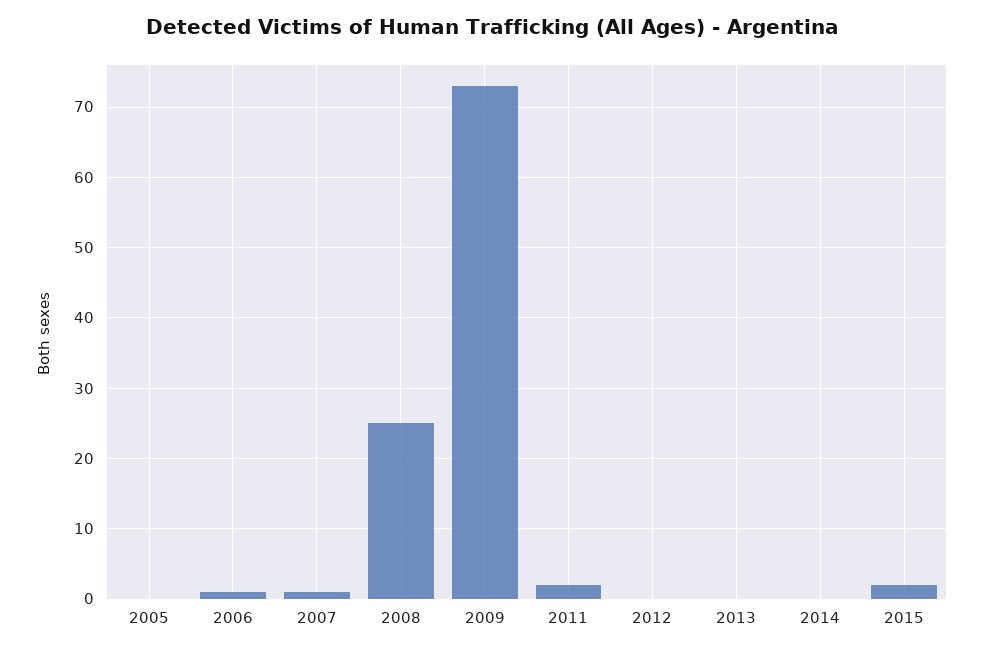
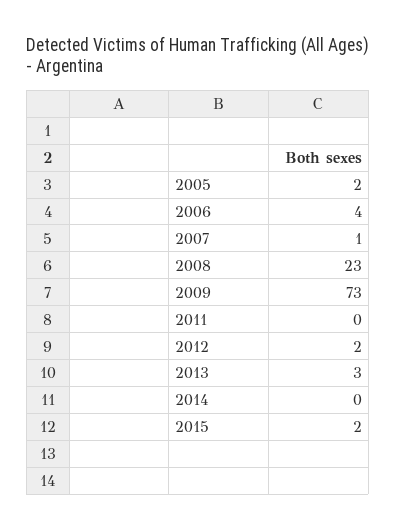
2005: 0 -> 2
2006: 1 -> 4
2008: 25 -> 23
2011: 2 -> 0
2012: 0 -> 2
2013: 0 -> 3

